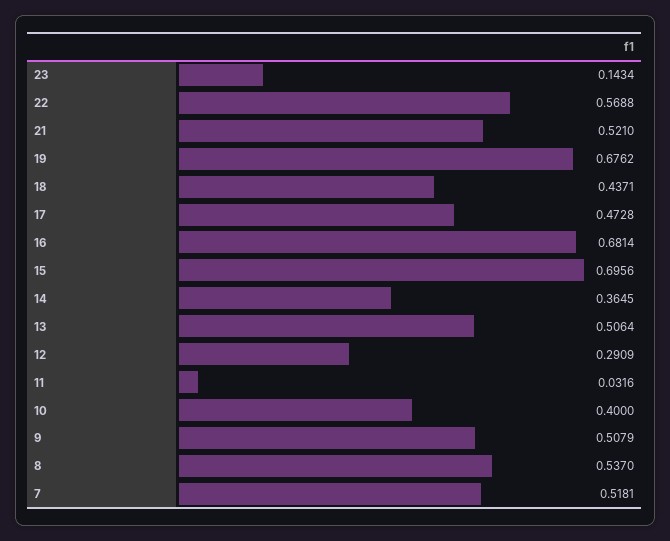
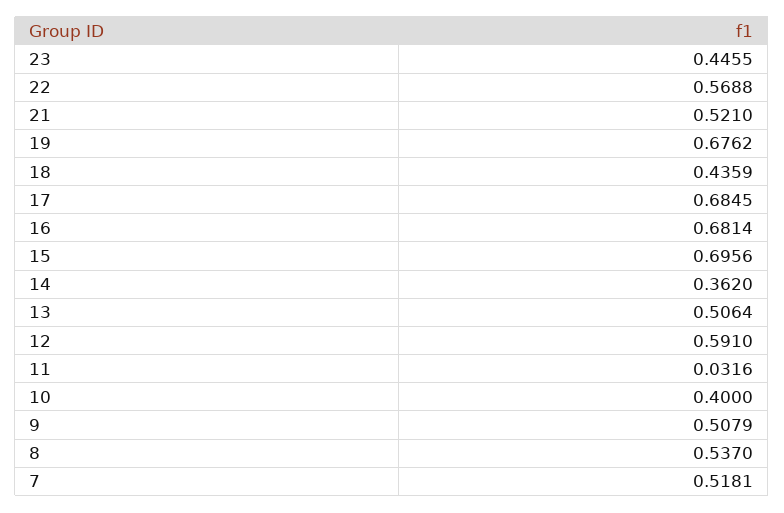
23: 0.1434 -> 0.4455
18: 0.4371 -> 0.4359
17: 0.4728 -> 0.6845
14: 0.3645 -> 0.362
12: 0.2909 -> 0.591

